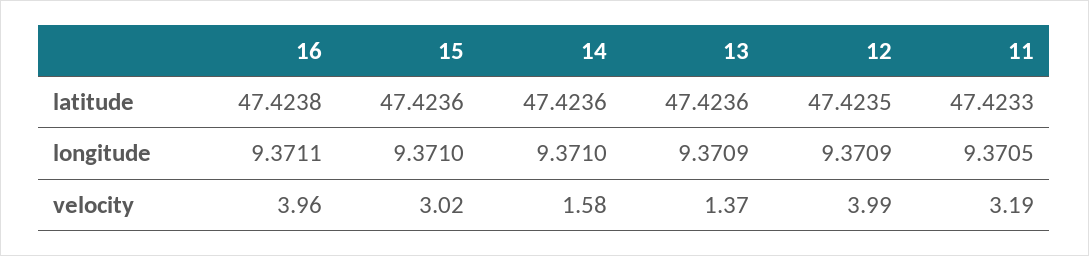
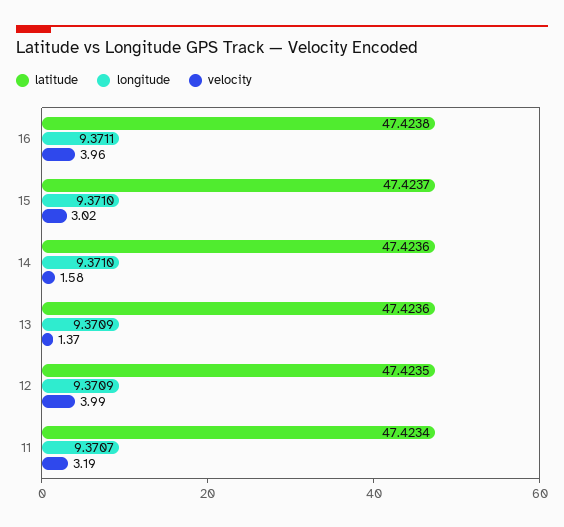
latitude, 15: 47.4236 -> 47.4237
latitude, 11: 47.4233 -> 47.4234
longitude, 11: 9.3705 -> 9.3707

